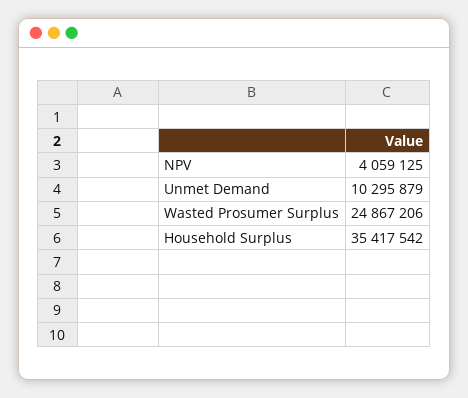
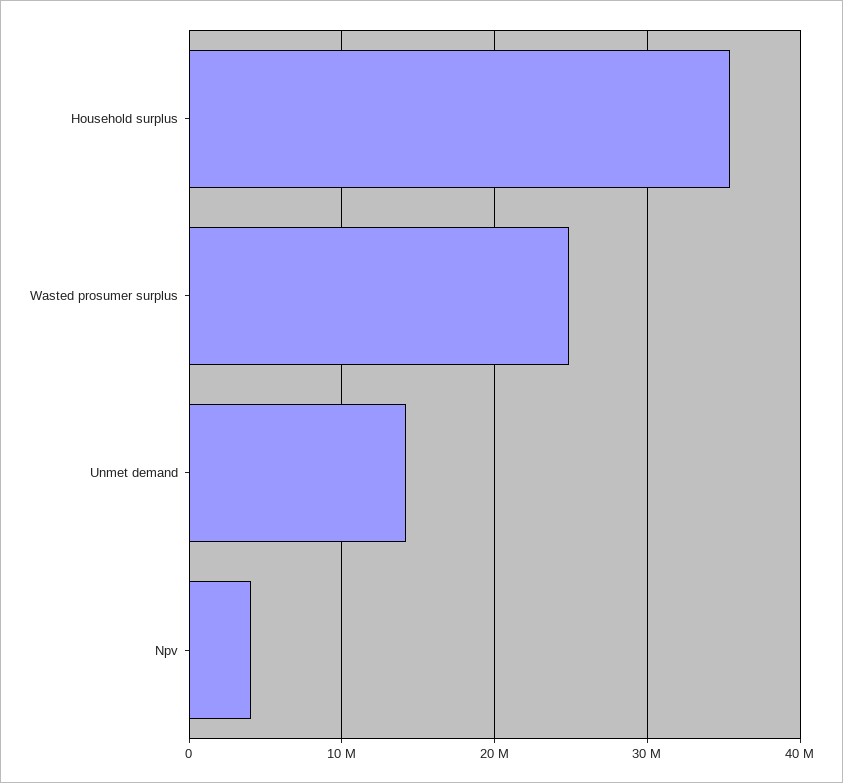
Unmet Demand: 10295879 -> 14000000

